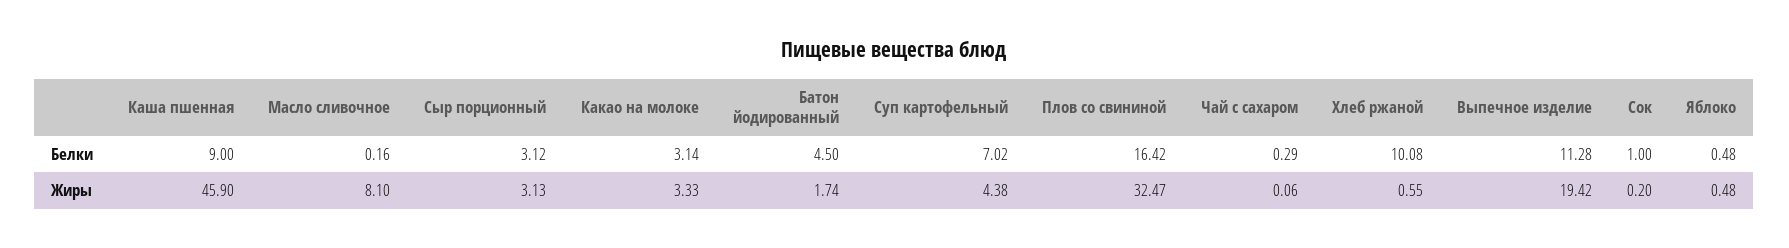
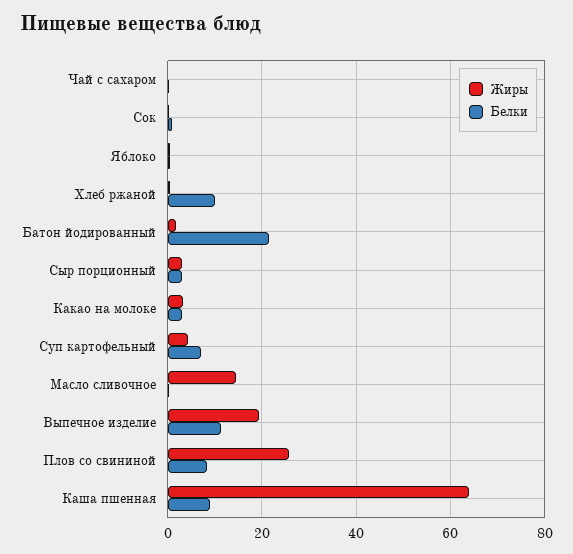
Белки, Батон йодированный: 4.5 -> 22
Белки, Плов со свининой: 16.42 -> 8
Жиры, Каша пшенная: 45.9 -> 64
Жиры, Масло сливочное: 8.1 -> 14
Жиры, Плов со свининой: 32.47 -> 26

